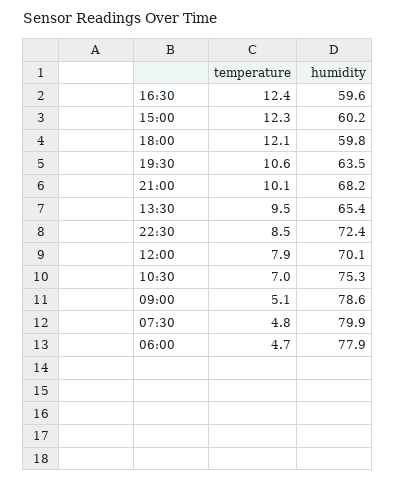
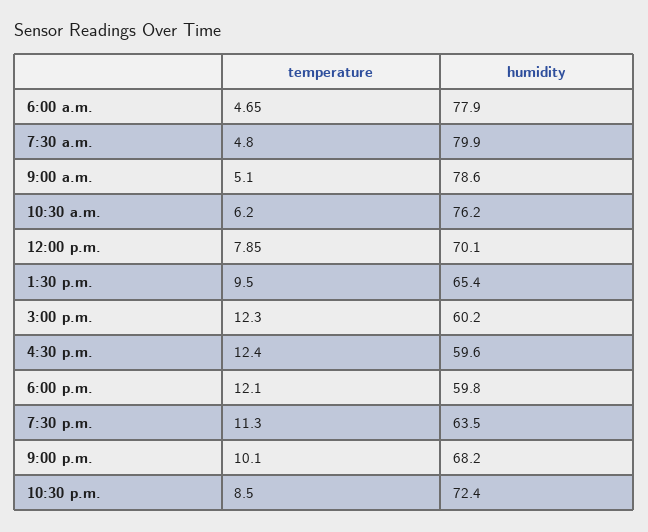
temperature, 19:30: 10.6 -> 11.3
temperature, 10:30: 7 -> 6.2
humidity, 10:30: 75.3 -> 76.2

